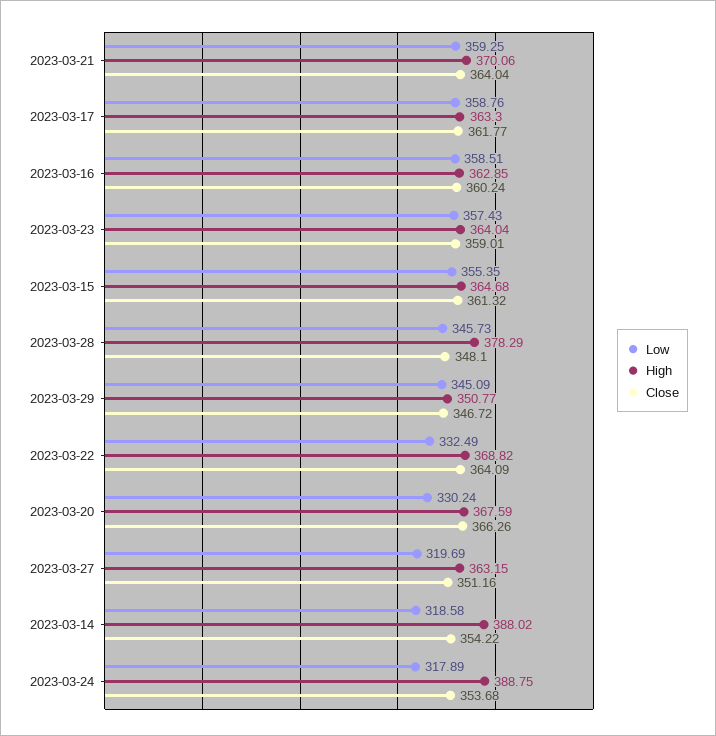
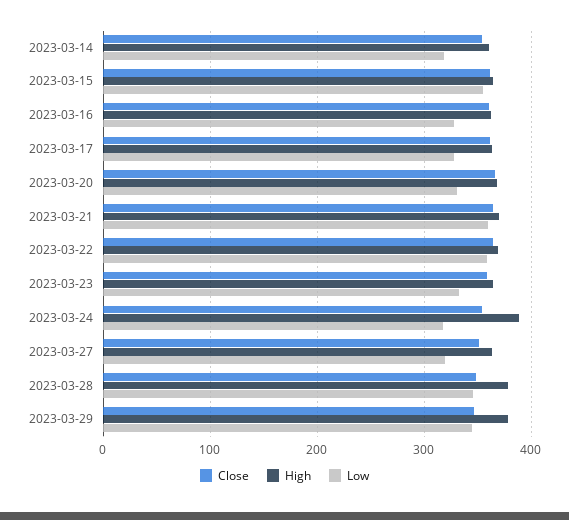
Low, 2023-03-17: 358.76 -> 330
Low, 2023-03-16: 358.51 -> 330
Low, 2023-03-23: 357.43 -> 330
High, 2023-03-29: 350.77 -> 380
Low, 2023-03-22: 332.49 -> 360
High, 2023-03-14: 388.02 -> 360

